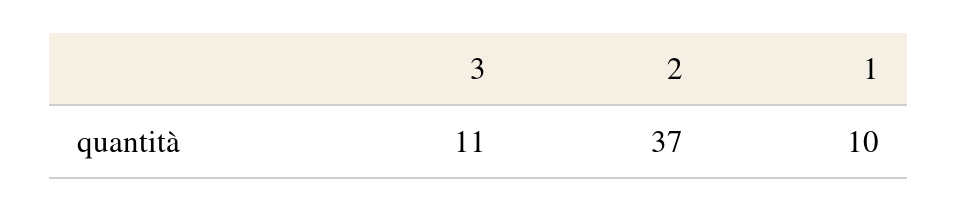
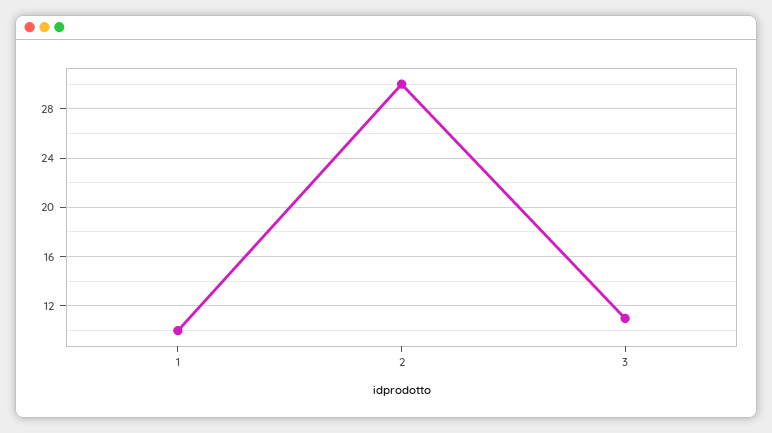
2: 37 -> 30

